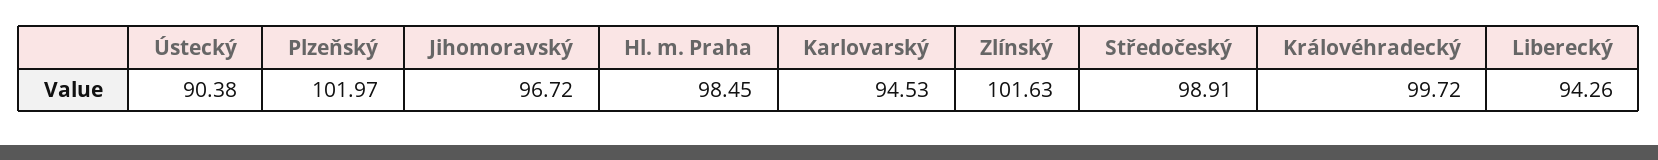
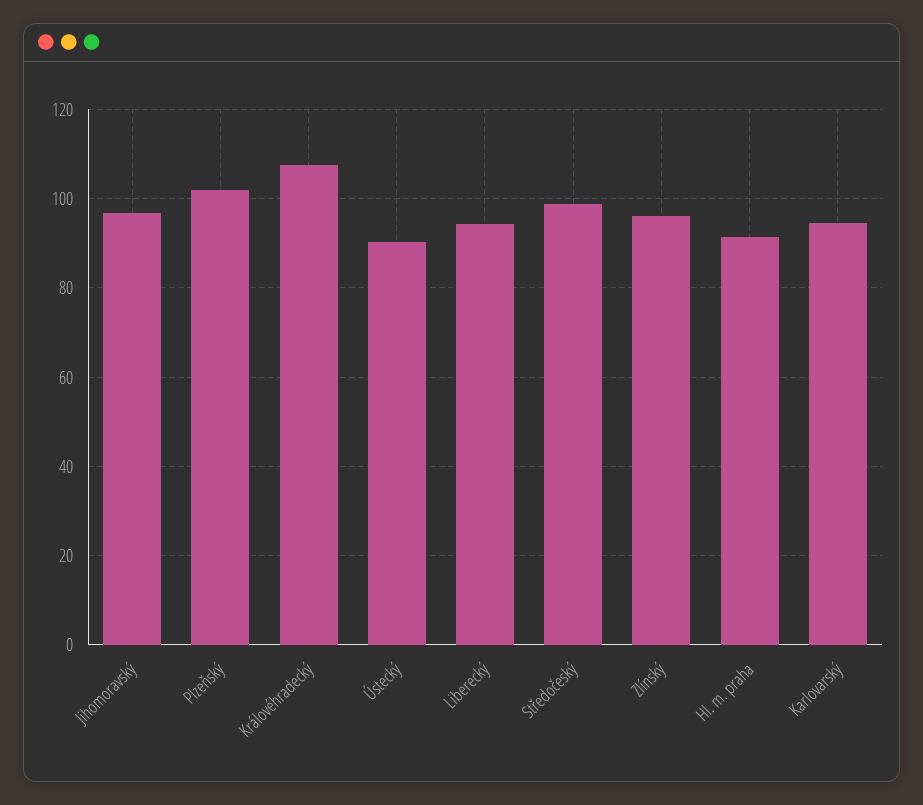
Hl. m. Praha: 98.45 -> 92
Zlínský: 101.63 -> 96
Královéhradecký: 99.72 -> 108

